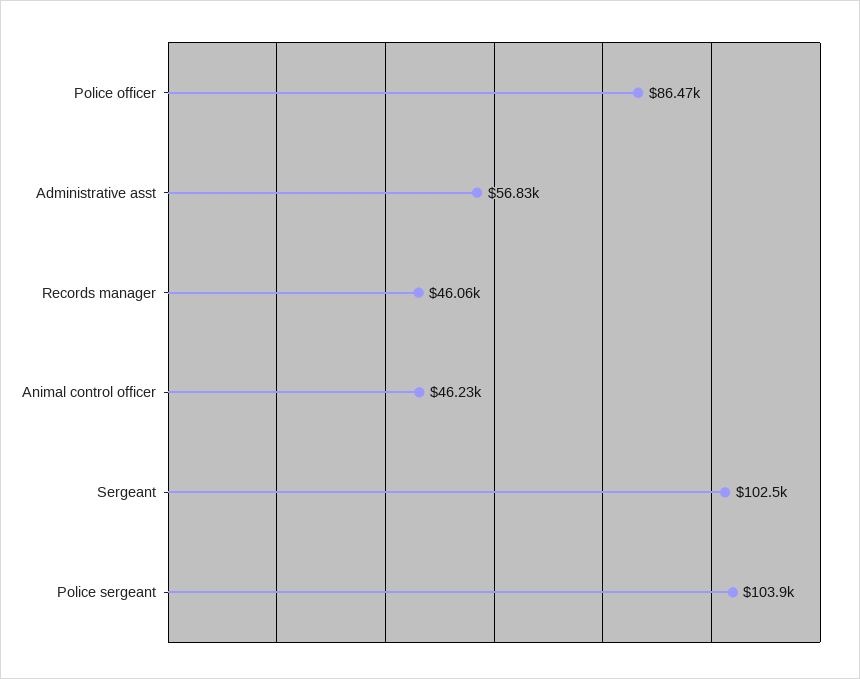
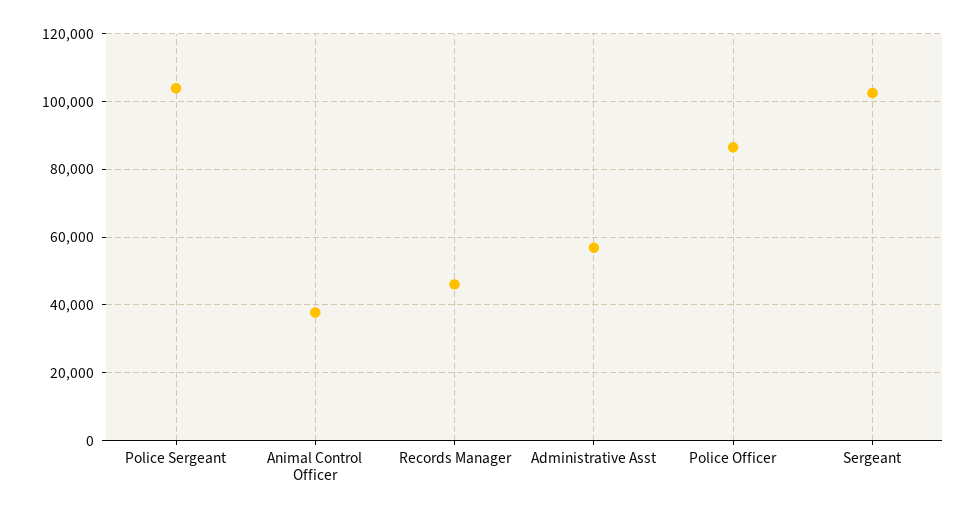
Animal control officer: 46230 -> 38000

